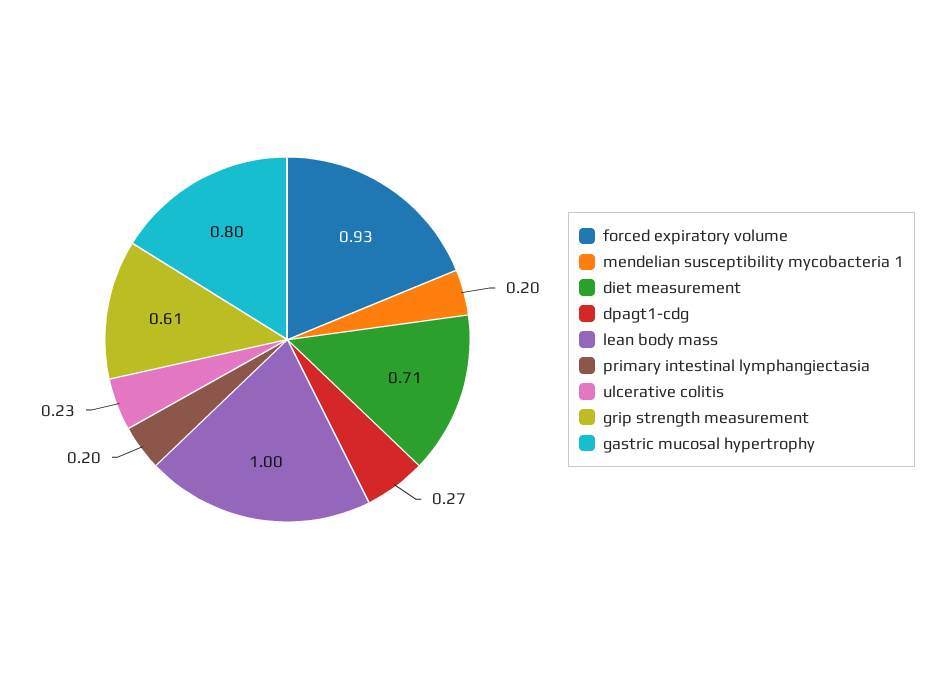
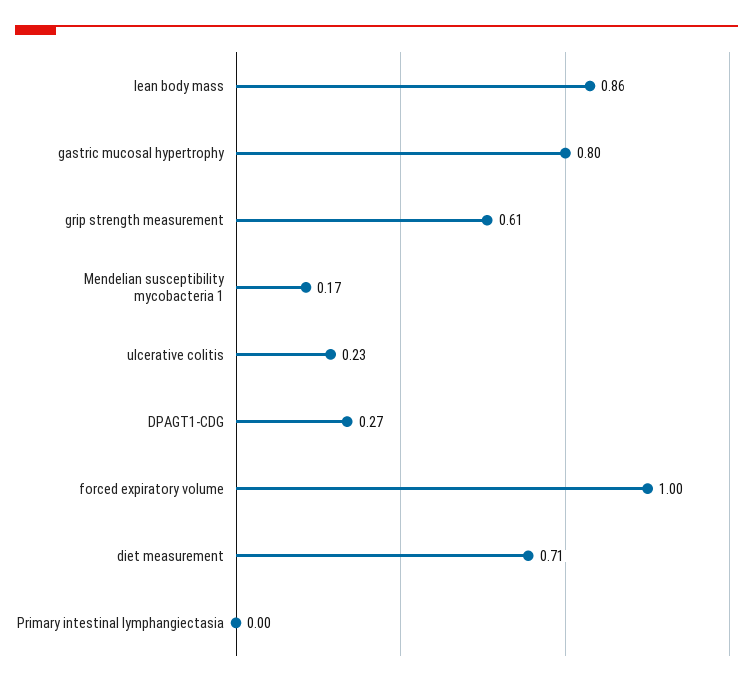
forced expiratory volume: 0.93 -> 1
mendelian susceptibility mycobacteria 1: 0.2 -> 0.17
lean body mass: 1 -> 0.86
primary intestinal lymphangiectasia: 0.2 -> 0

